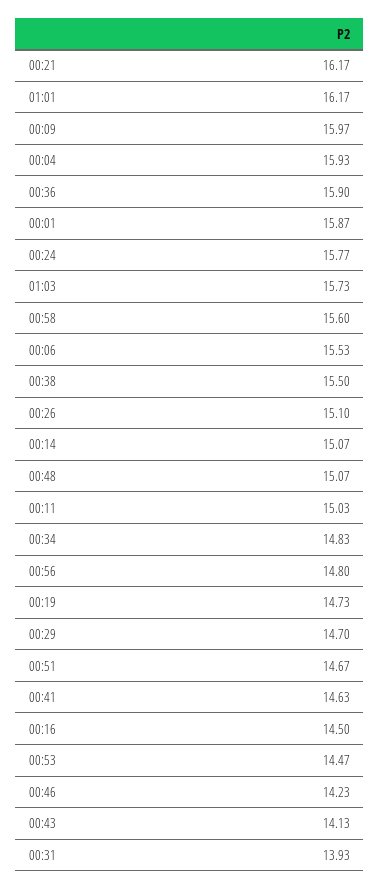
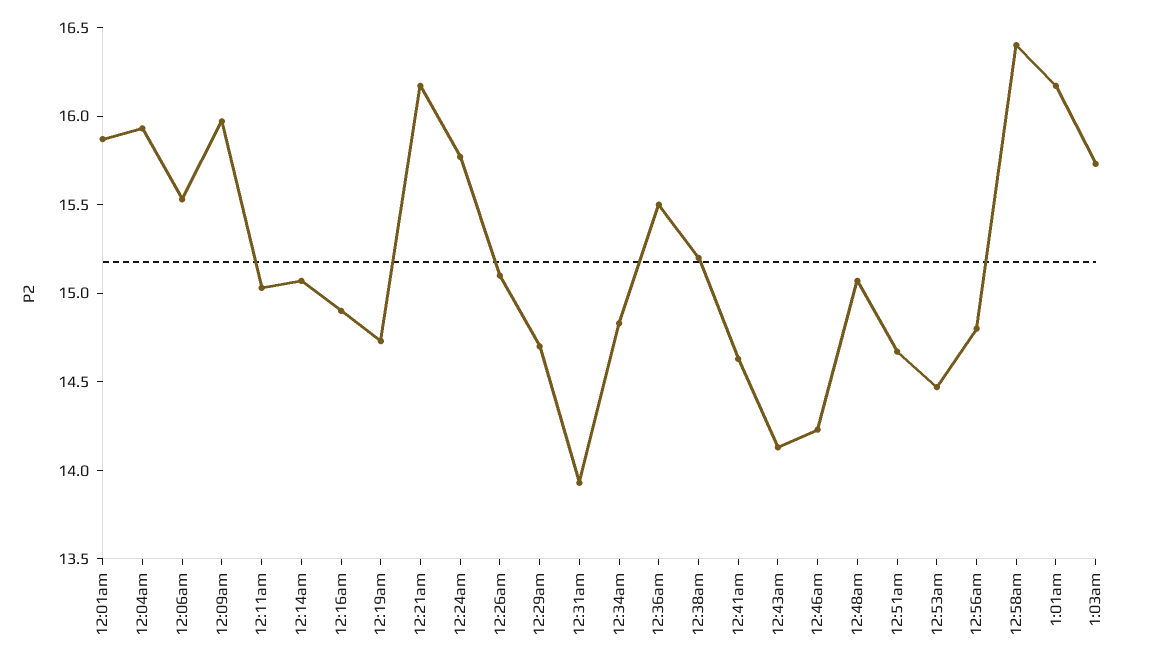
00:36: 15.9 -> 15.5
00:58: 15.6 -> 16.4
00:38: 15.5 -> 15.2
00:16: 14.5 -> 14.9

